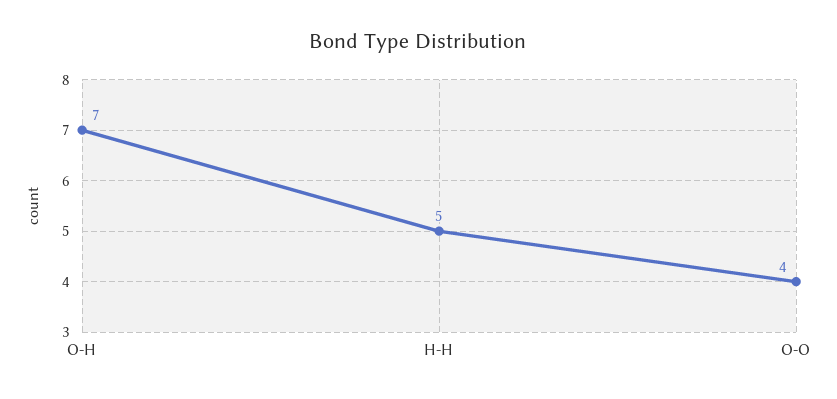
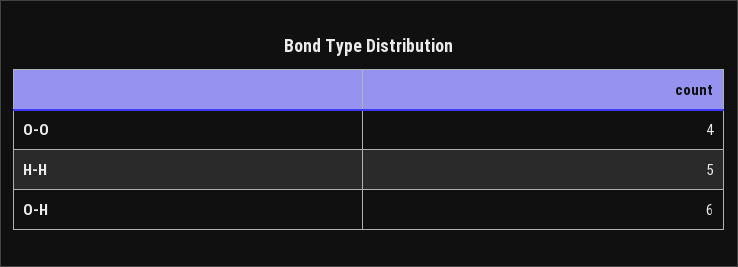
O-H: 7 -> 6

